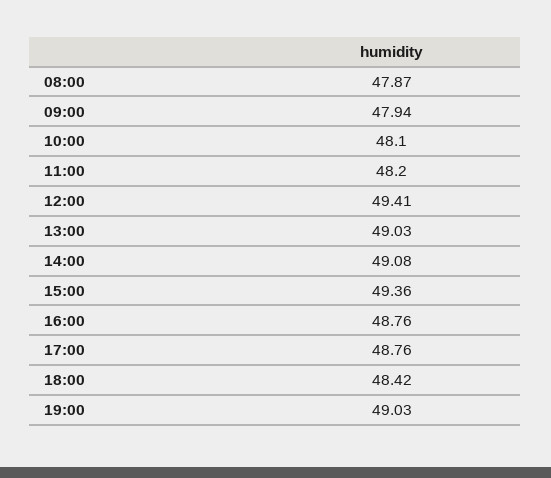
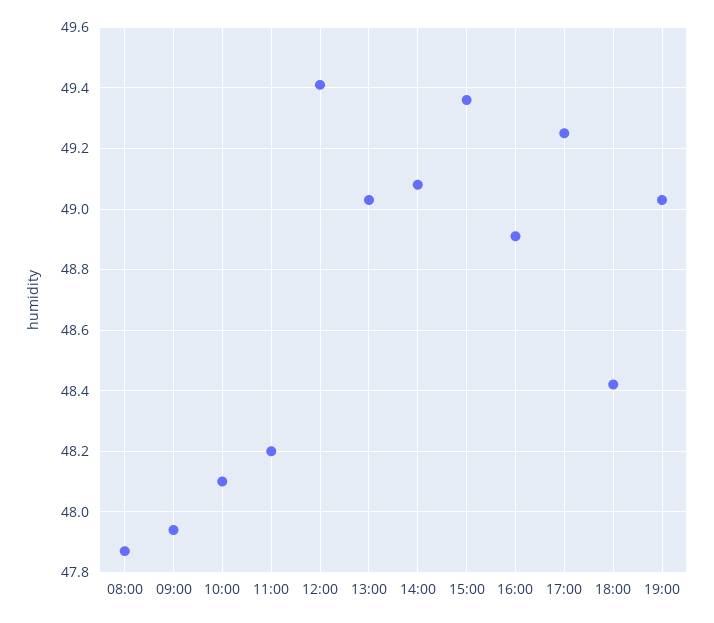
16:00: 48.76 -> 48.9
17:00: 48.76 -> 49.25

